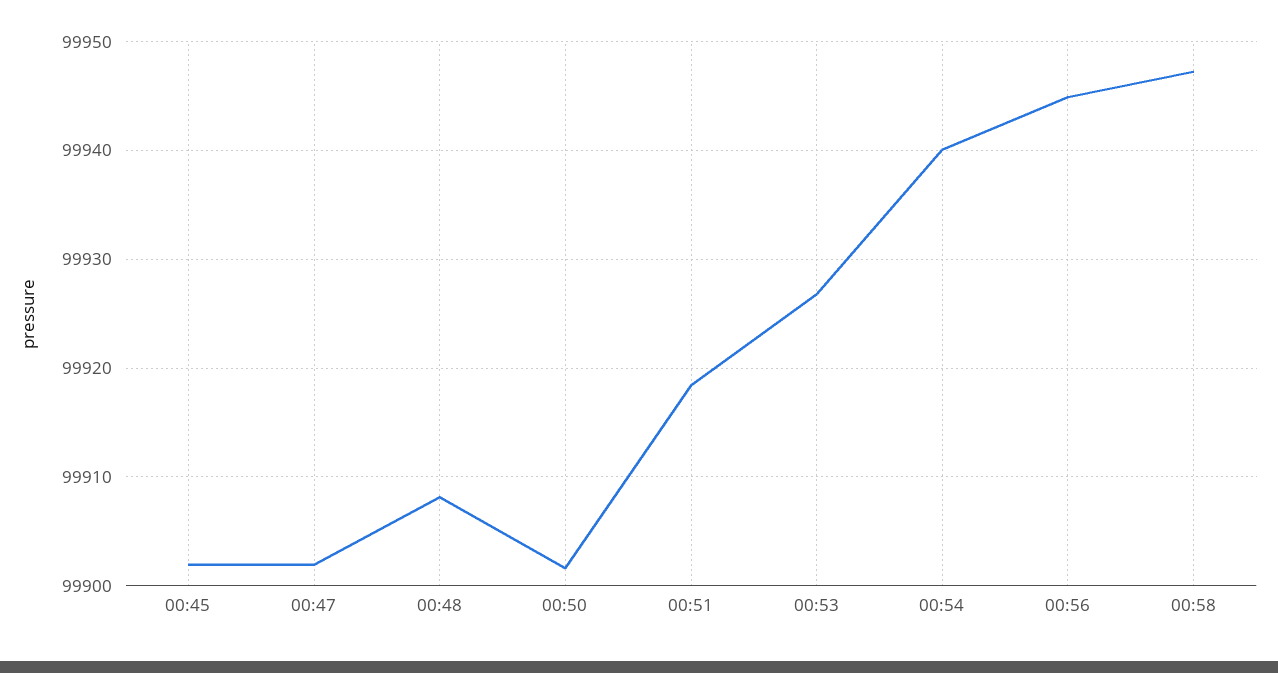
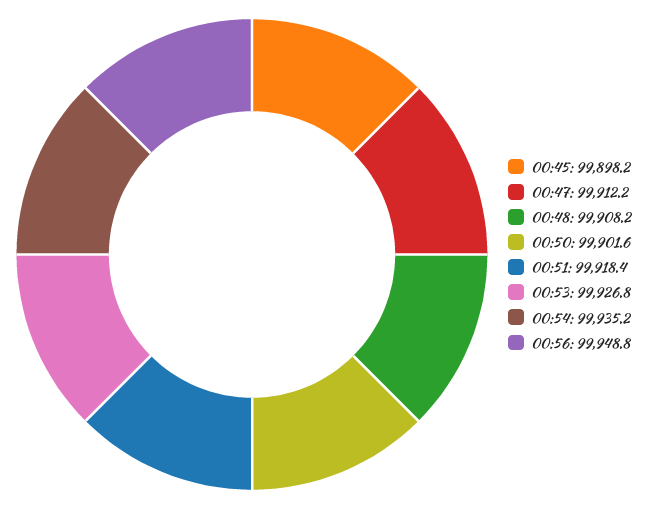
00:45: 99902 -> 99898.2
00:47: 99902 -> 99912.2
00:54: 99940 -> 99935.2
00:56: 99945 -> 99948.8
00:58: 99947 -> none

